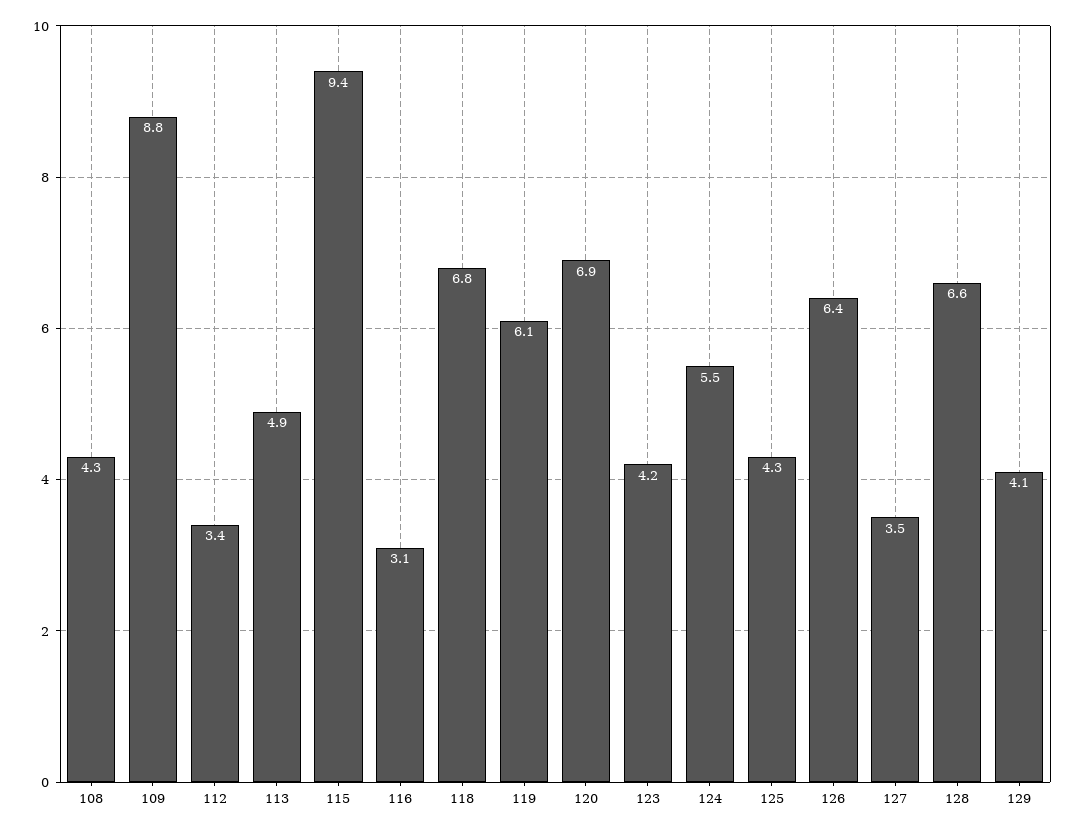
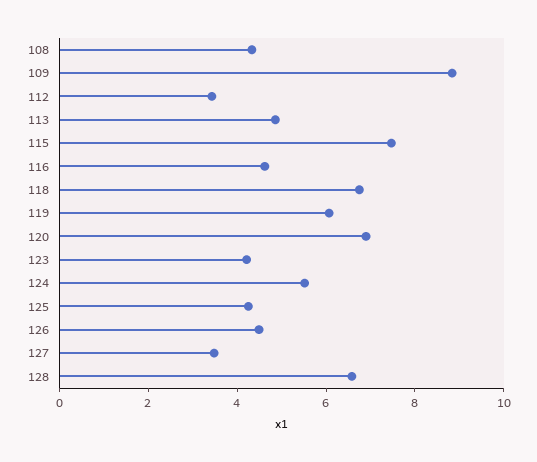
115: 9.4 -> 7.5
116: 3.1 -> 4.5
126: 6.4 -> 4.5
129: 4.1 -> none

